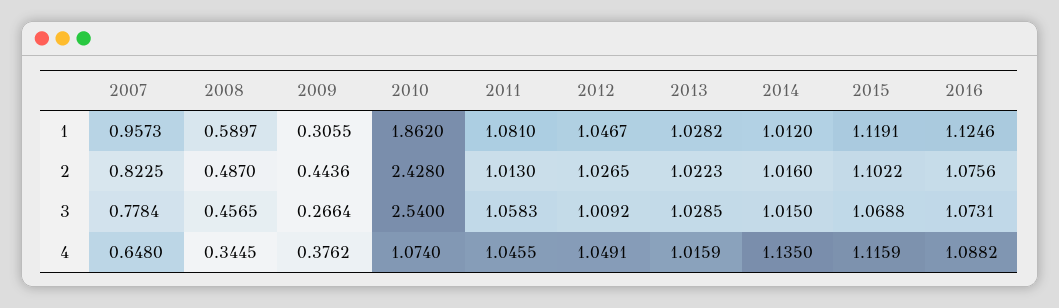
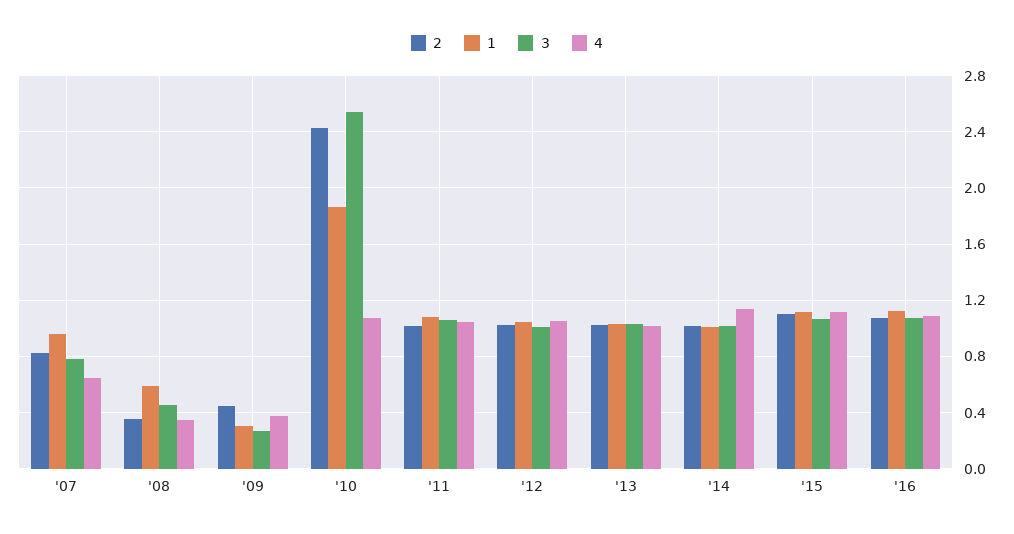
2, 2008: 0.487 -> 0.35

